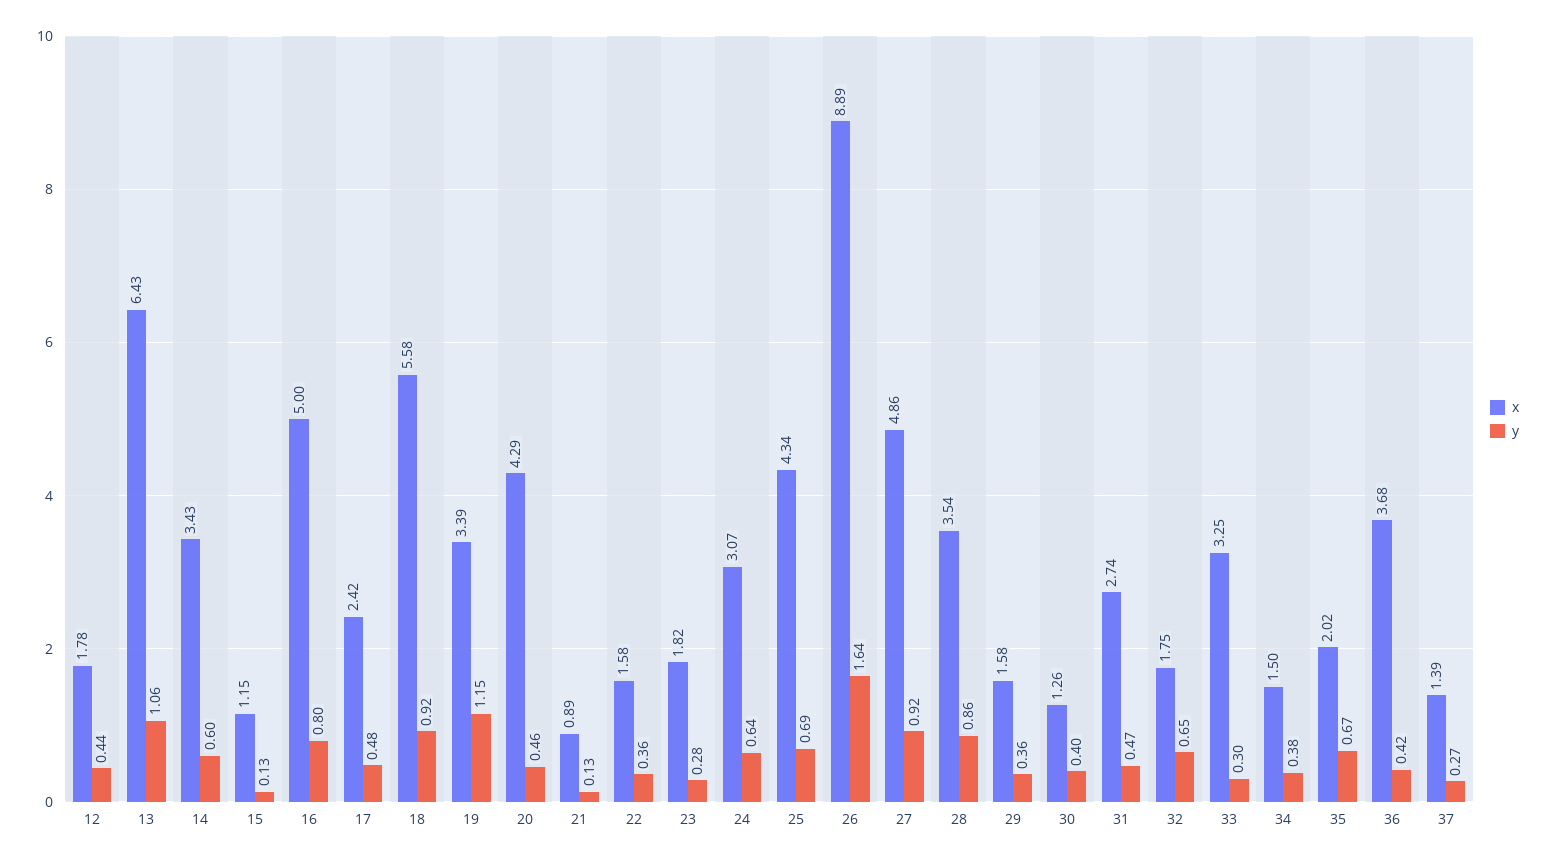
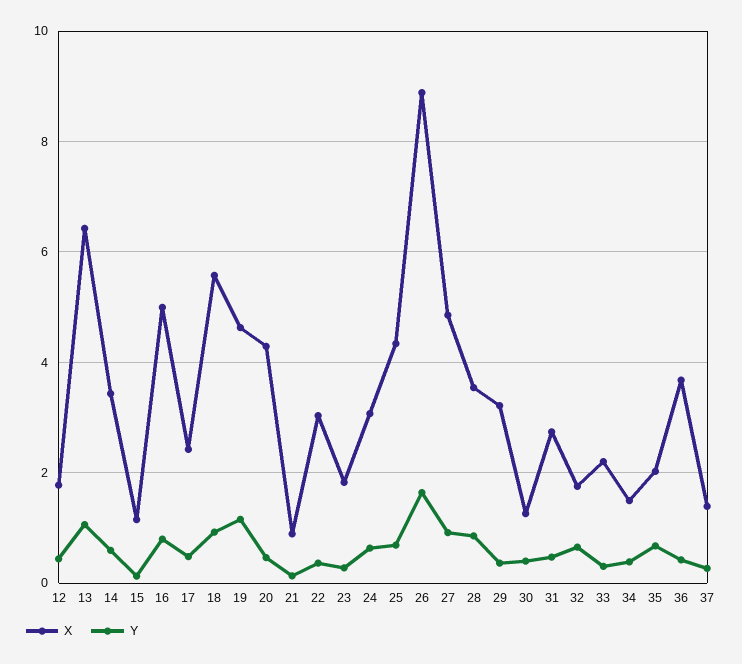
x, 19: 3.39 -> 4.6
x, 22: 1.58 -> 3
x, 29: 1.58 -> 3.2
x, 33: 3.25 -> 2.2

